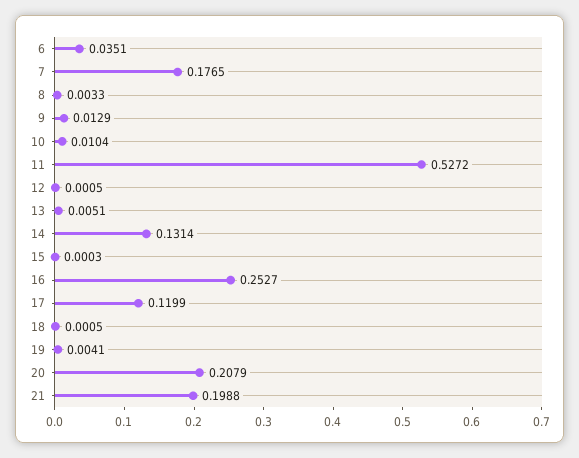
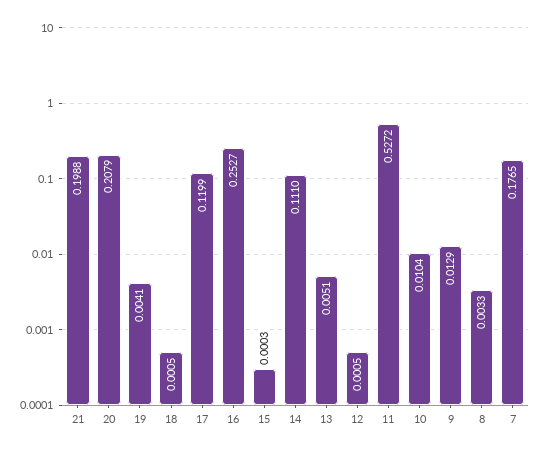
6: 0.0351 -> none
14: 0.1314 -> 0.111

